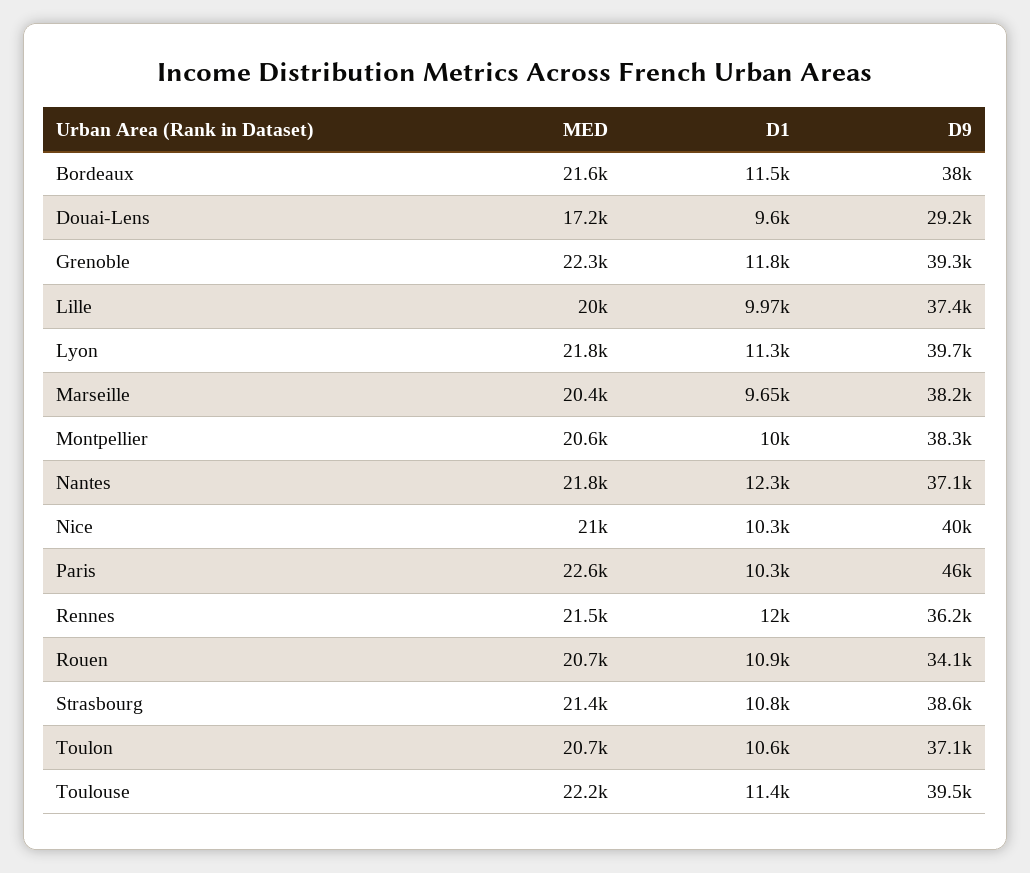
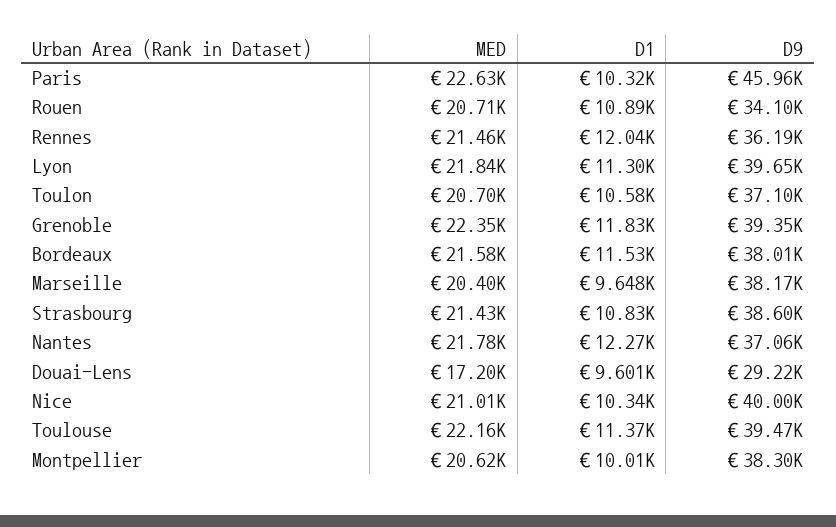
MED, Lille: 20000 -> none
D1, Lille: 9970 -> none
D9, Lille: 37400 -> none

